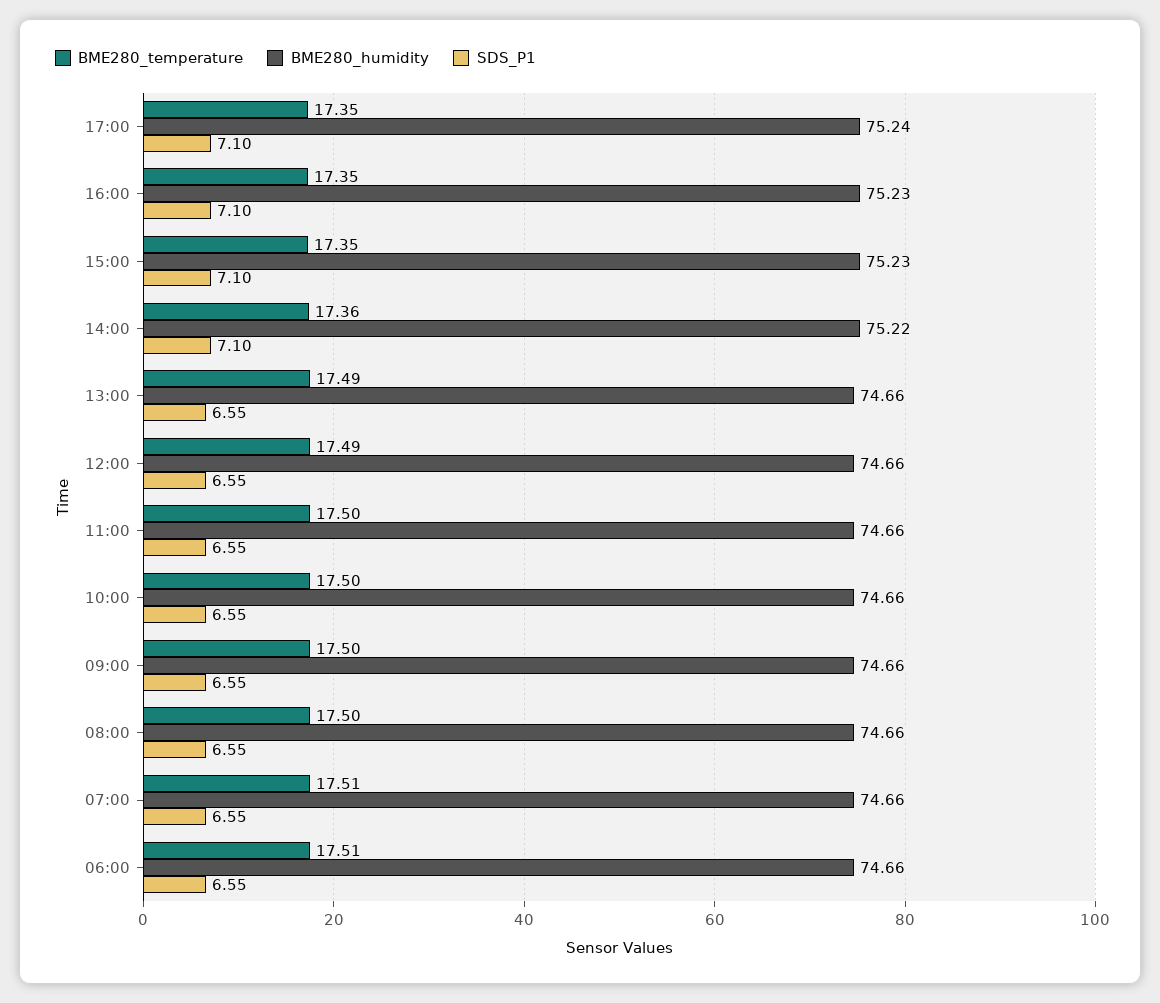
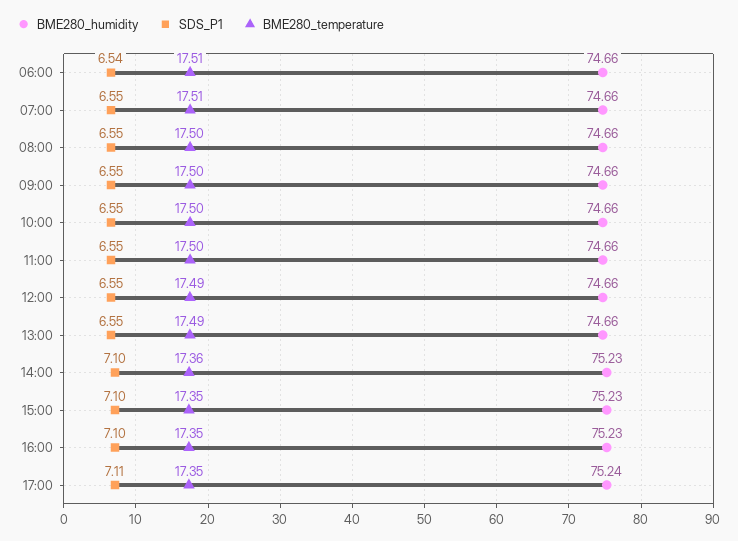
SDS_P1, 17:00: 7.1 -> 7.11
BME280_humidity, 14:00: 75.22 -> 75.23
SDS_P1, 06:00: 6.55 -> 6.54

